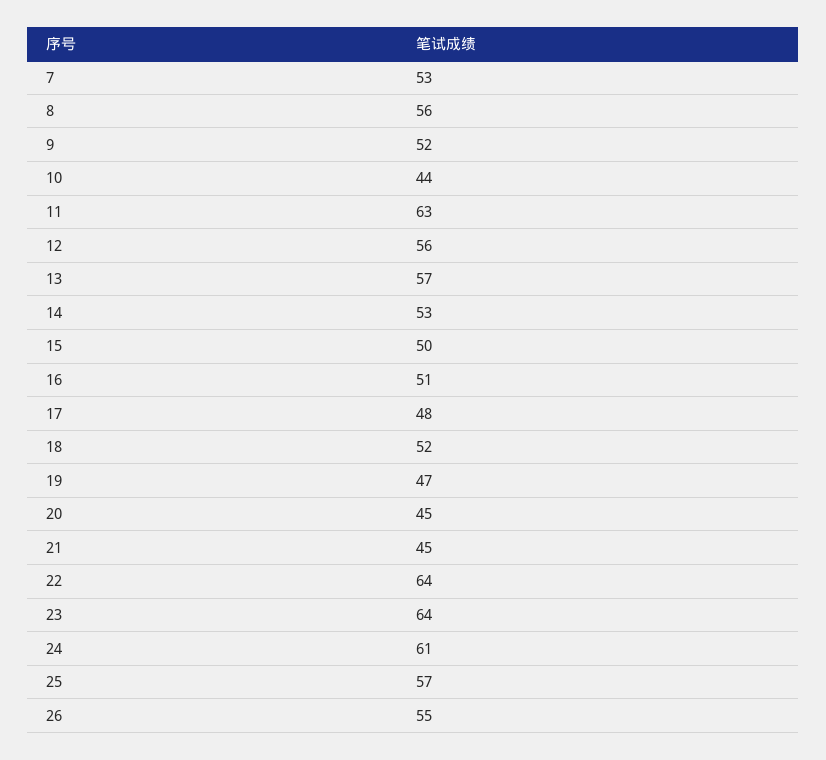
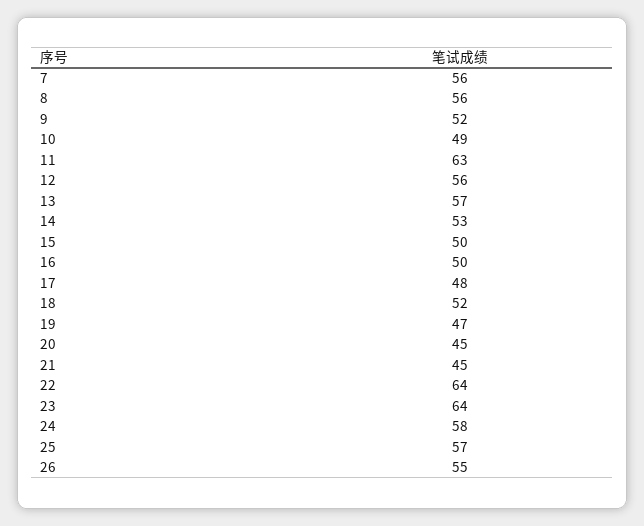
7: 53 -> 56
10: 44 -> 49
16: 51 -> 50
24: 61 -> 58

